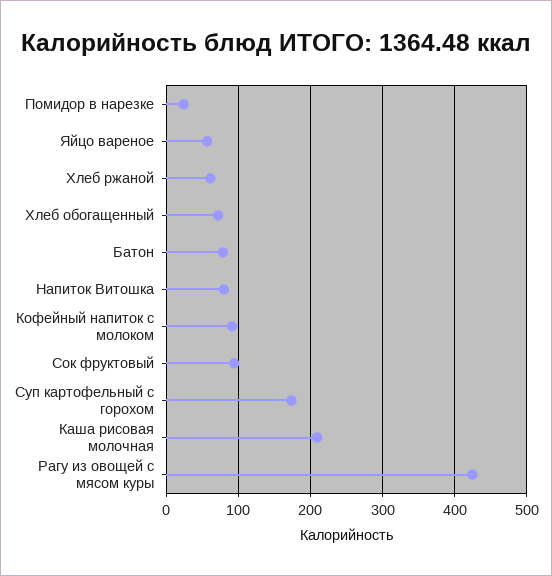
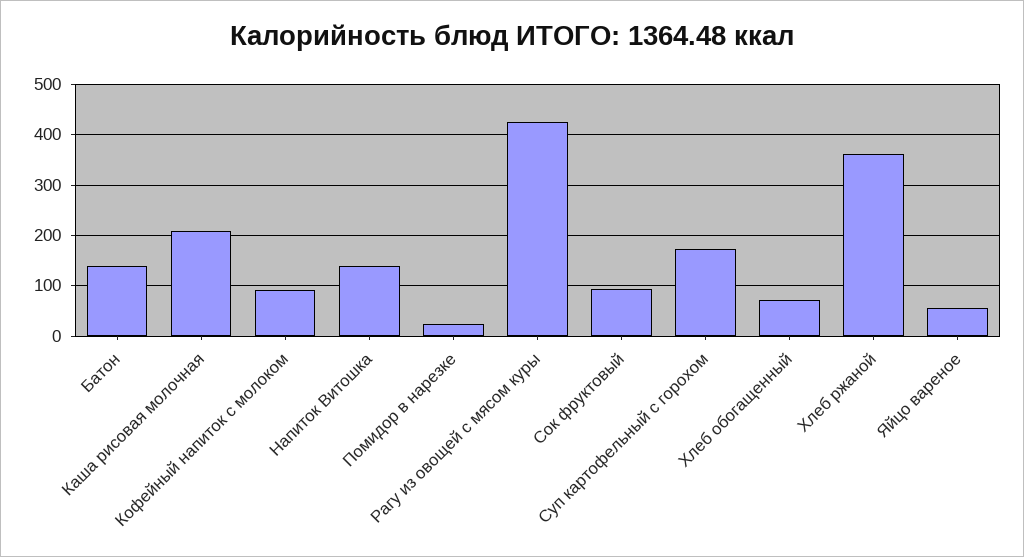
Хлеб ржаной: 60 -> 360
Батон: 80 -> 140
Напиток Витошка: 80 -> 140

